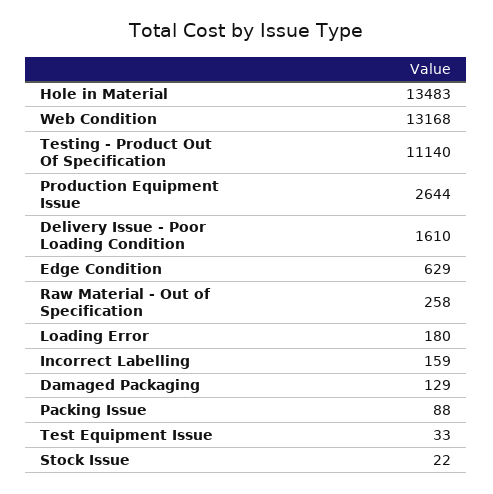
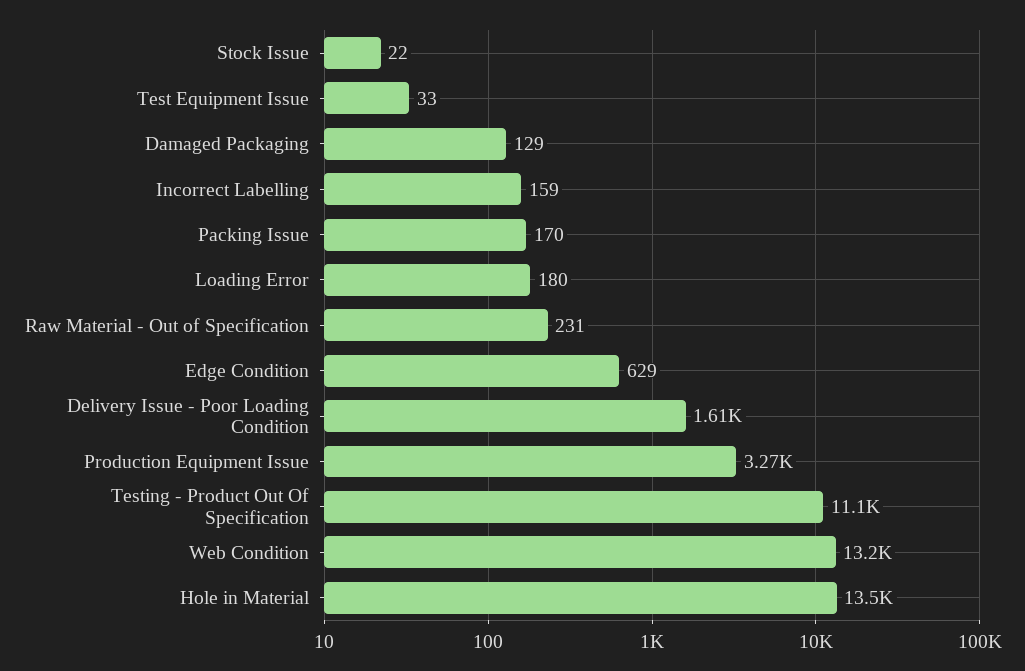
Production Equipment Issue: 2644 -> 3270
Raw Material - Out of Specification: 258 -> 231
Packing Issue: 88 -> 170

